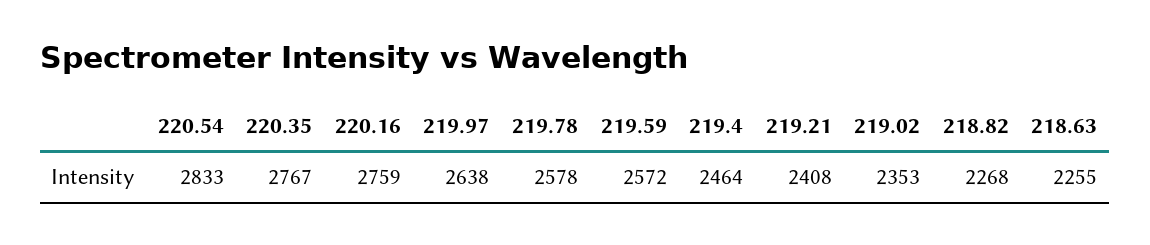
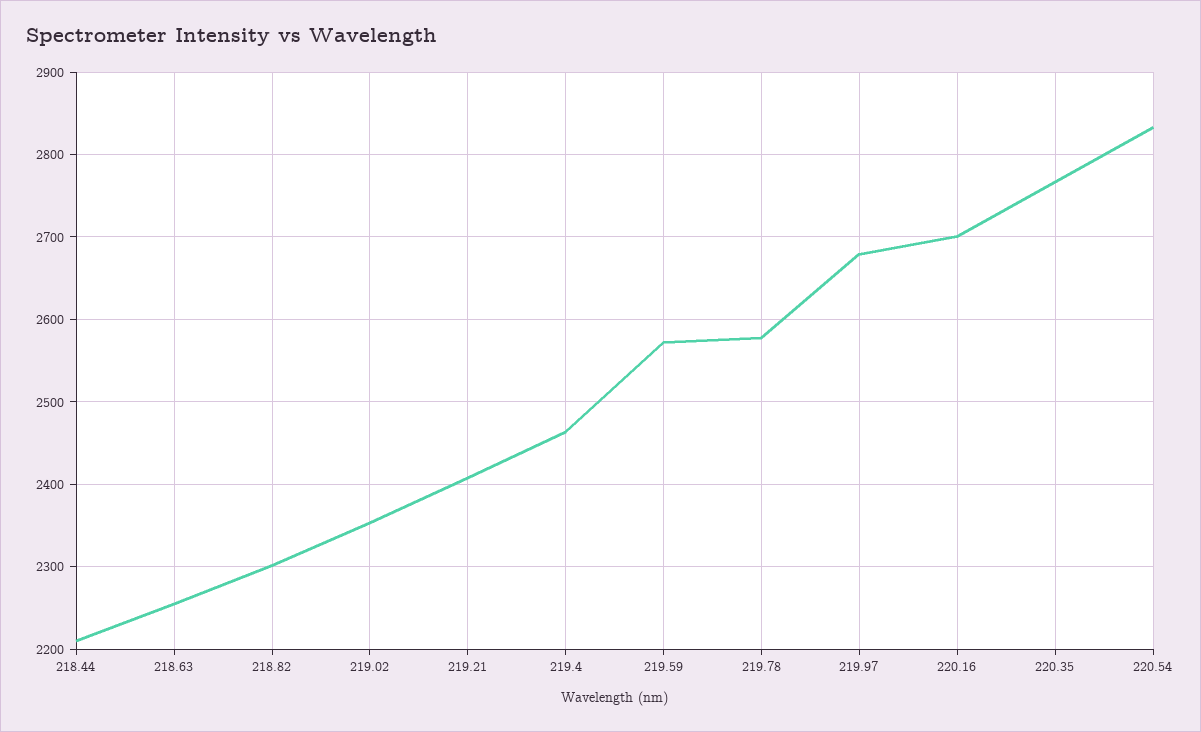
220.16: 2759 -> 2700
219.97: 2638 -> 2680
218.82: 2268 -> 2300
218.44: none -> 2210

